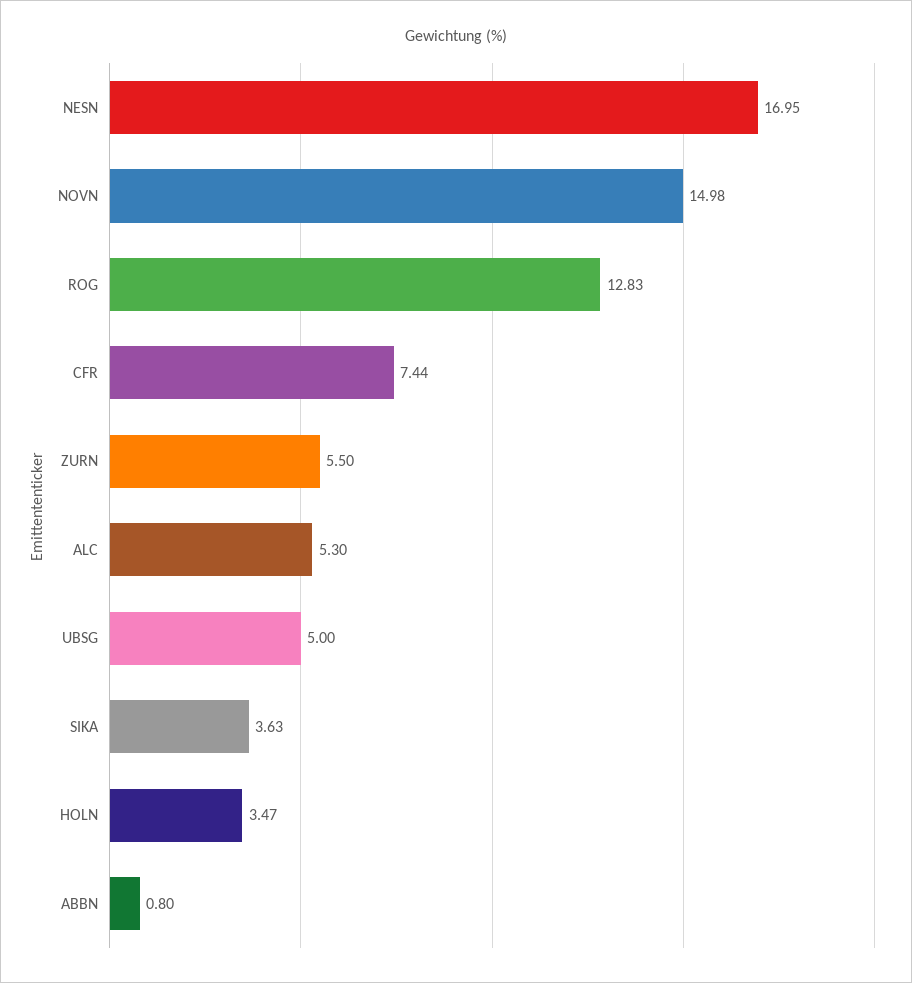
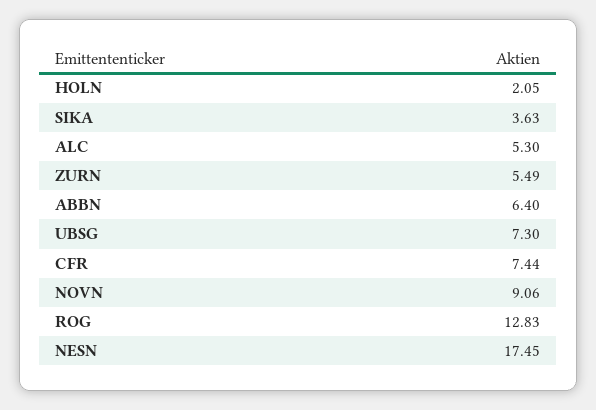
NESN: 16.95 -> 17.45
NOVN: 14.98 -> 9.06
ZURN: 5.5 -> 5.49
UBSG: 5 -> 7.3
HOLN: 3.47 -> 2.05
ABBN: 0.8 -> 6.4

